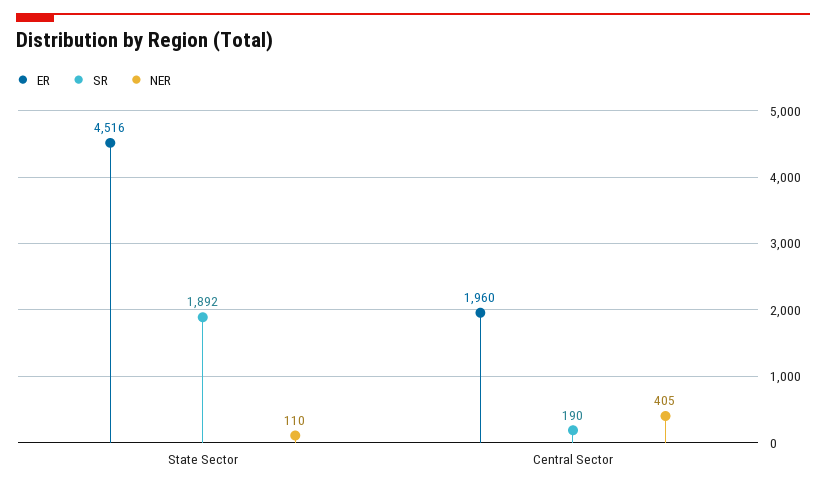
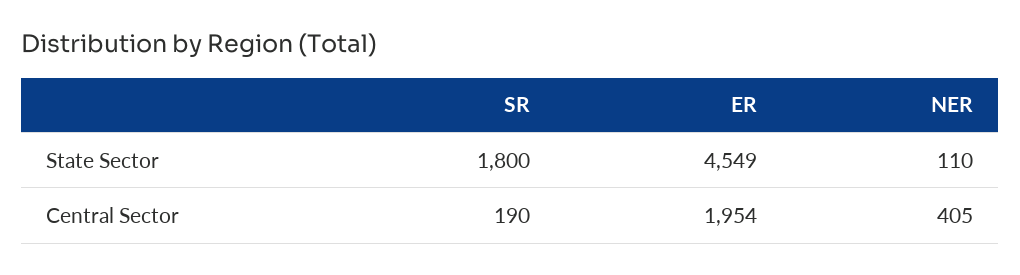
ER, State Sector: 4516 -> 4549
SR, State Sector: 1892 -> 1800
ER, Central Sector: 1960 -> 1954

